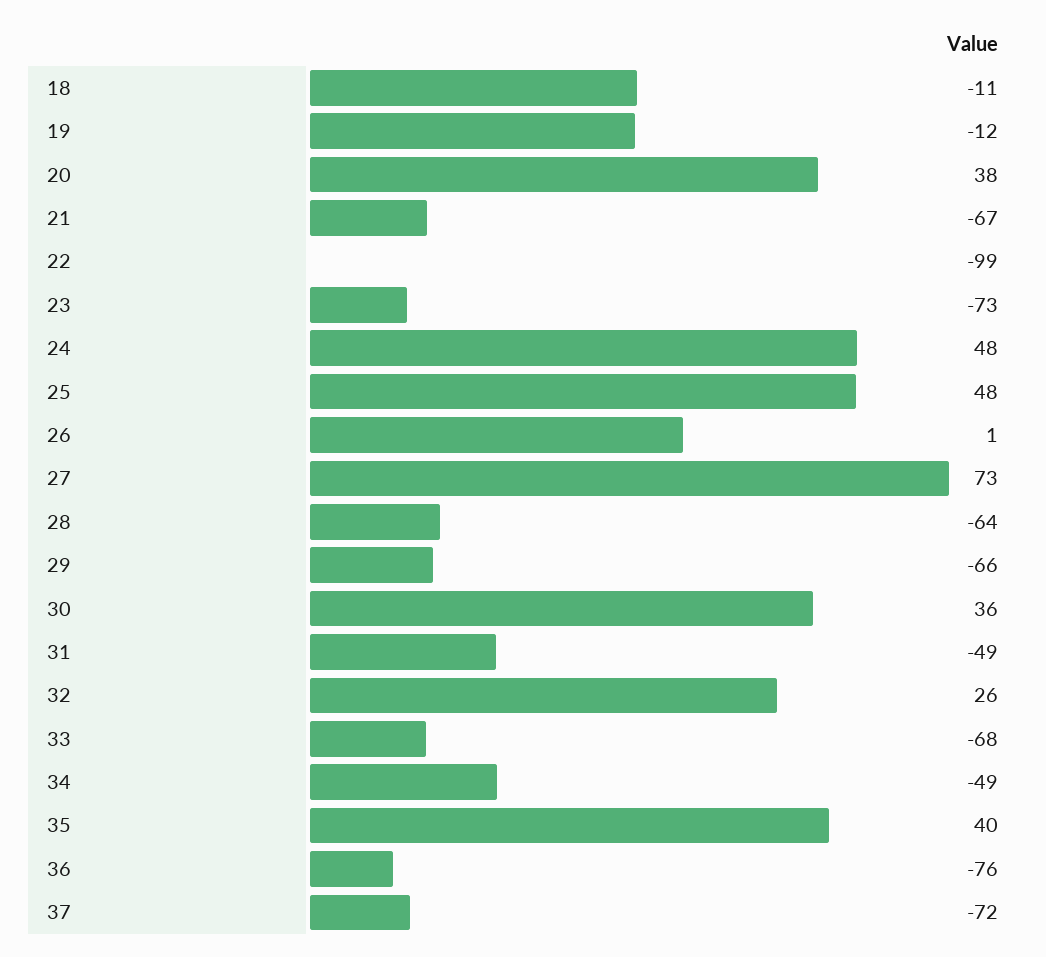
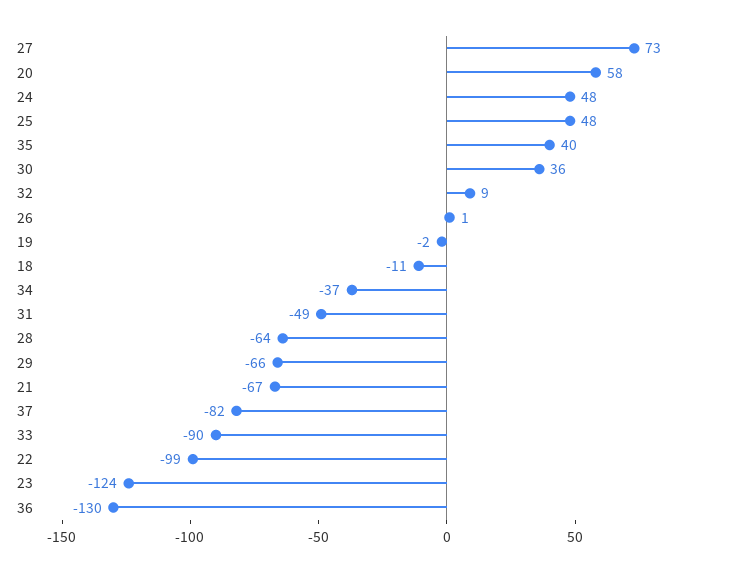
19: -12 -> -2
20: 38 -> 58
23: -73 -> -124
32: 26 -> 9
33: -68 -> -90
34: -49 -> -37
36: -76 -> -130
37: -72 -> -82

